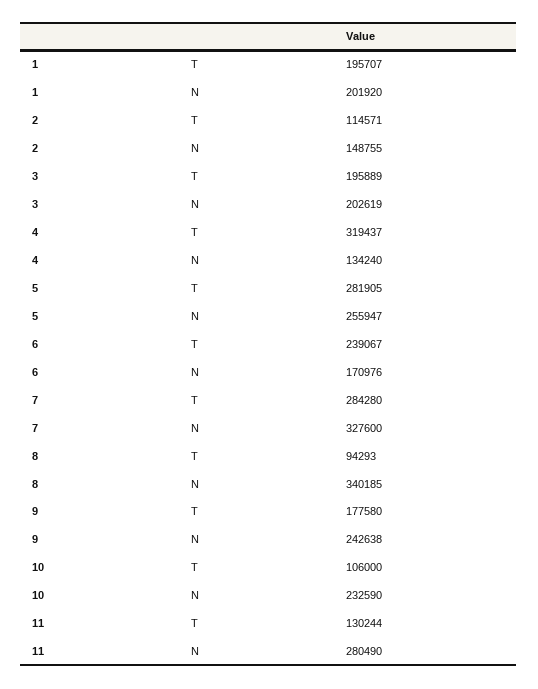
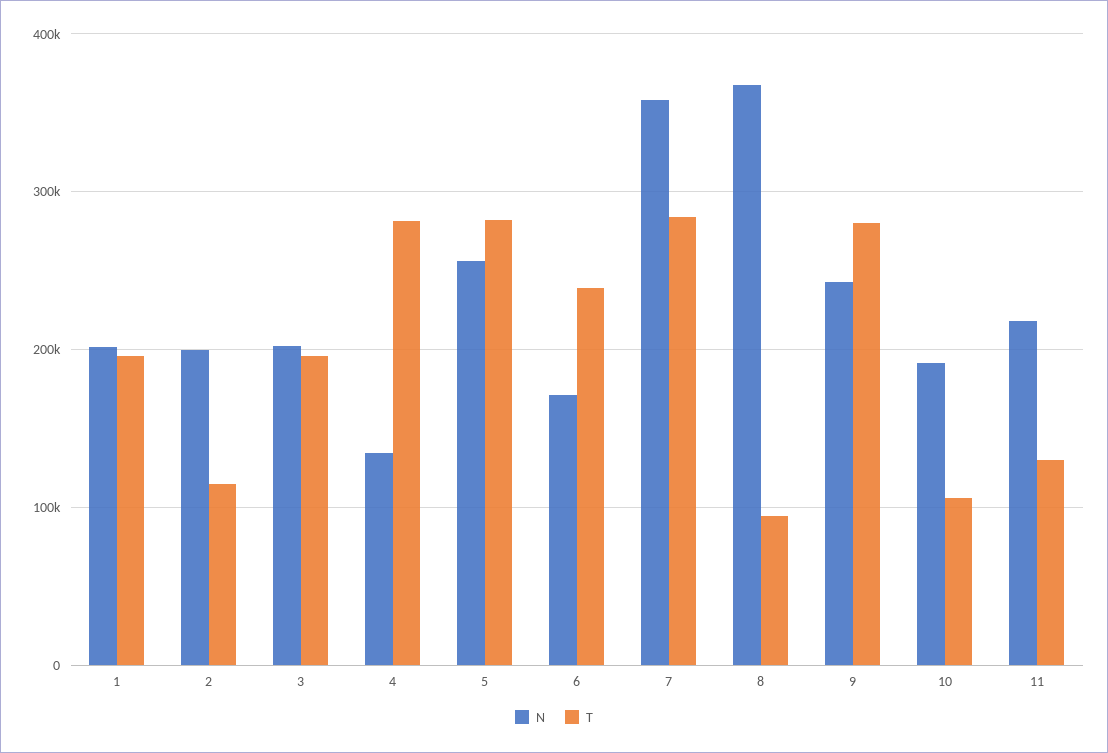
N, 2: 148755 -> 200000
T, 4: 319437 -> 280000
N, 7: 327600 -> 360000
N, 8: 340185 -> 370000
T, 9: 177580 -> 280000
N, 10: 232590 -> 190000
N, 11: 280490 -> 220000

